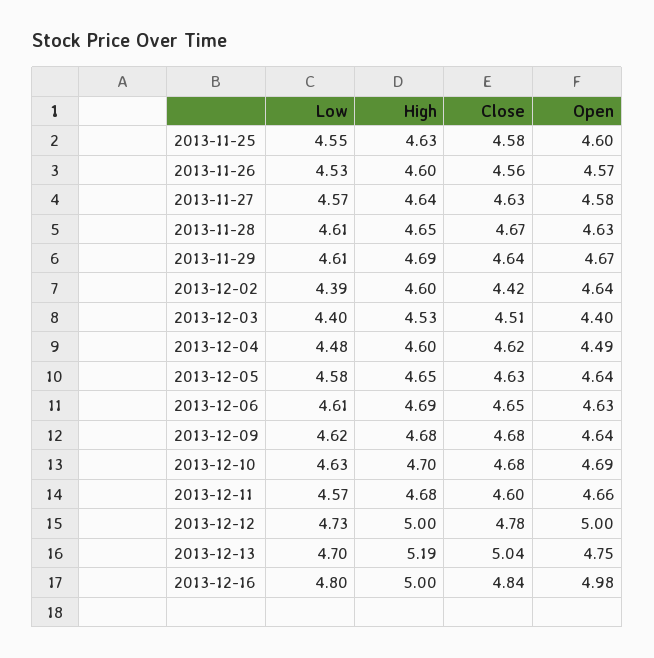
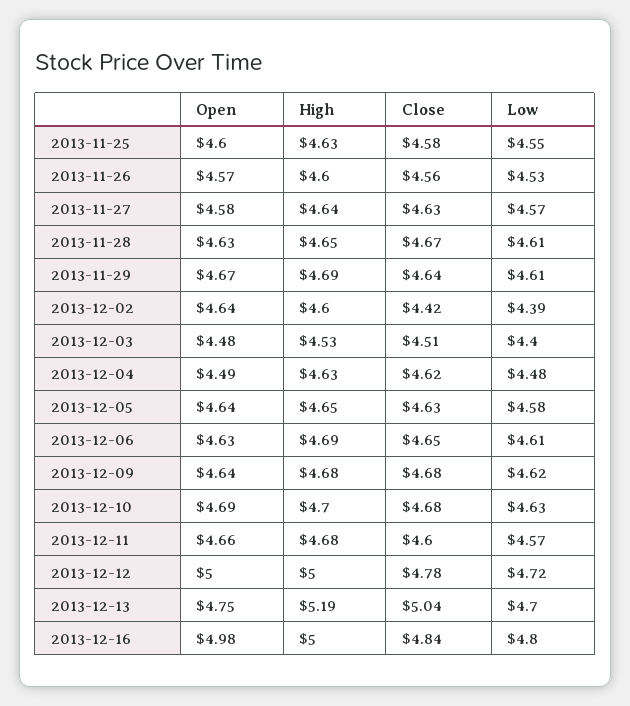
Open, 2013-12-03: 4.4 -> 4.48
High, 2013-12-04: 4.6 -> 4.63
Low, 2013-12-12: 4.73 -> 4.72

